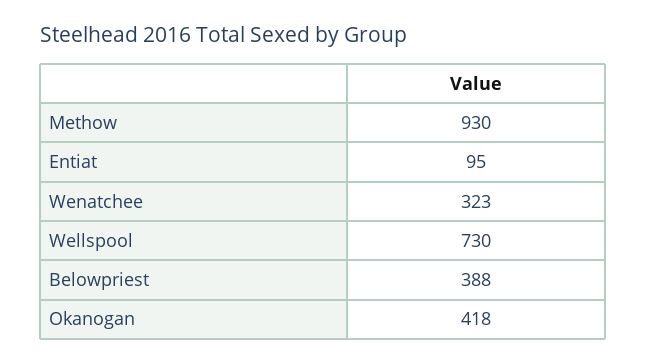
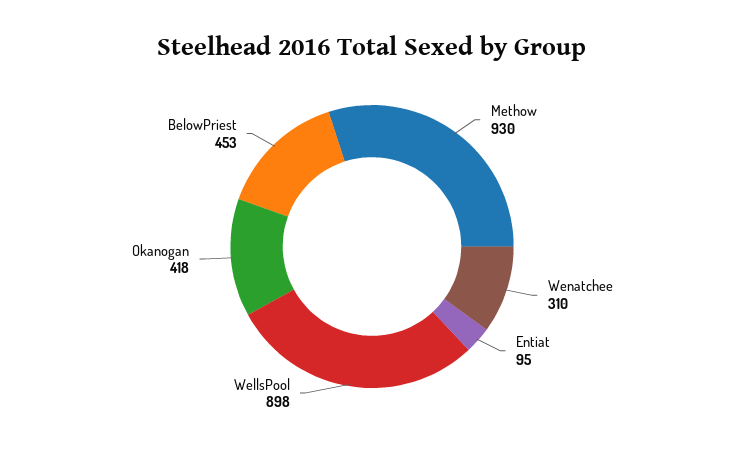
Wenatchee: 323 -> 310
Wellspool: 730 -> 898
Belowpriest: 388 -> 453

